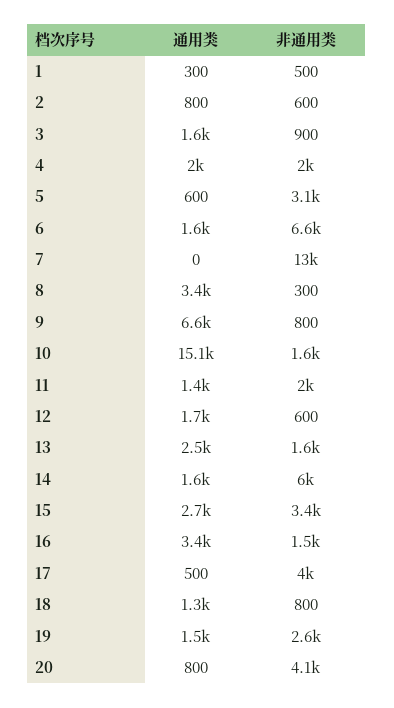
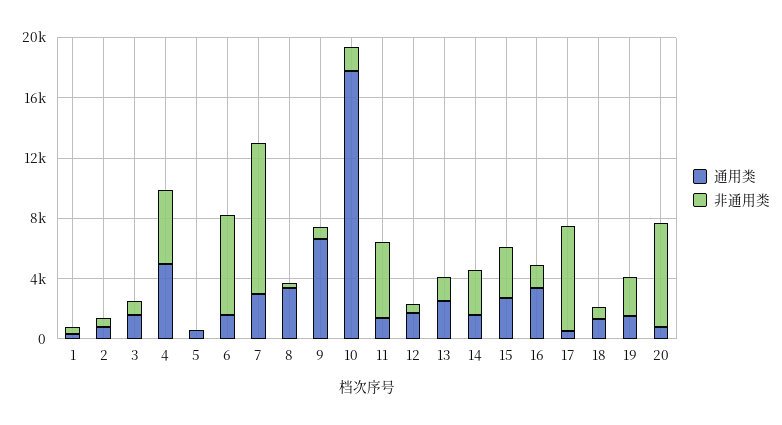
通用类, 4: 2000 -> 5000
非通用类, 4: 2000 -> 5000
非通用类, 5: 3100 -> 0
通用类, 7: 0 -> 3000
非通用类, 7: 13000 -> 10000
通用类, 10: 15100 -> 18000
非通用类, 11: 2000 -> 5000
非通用类, 14: 6000 -> 3000
非通用类, 17: 4000 -> 7000
非通用类, 20: 4100 -> 7000

